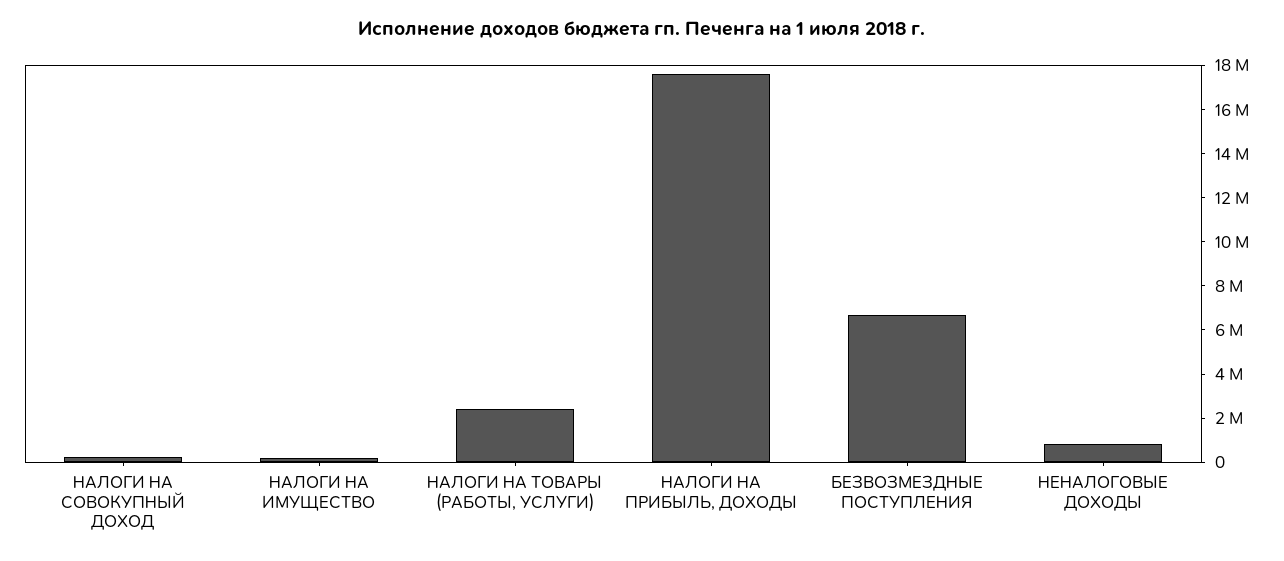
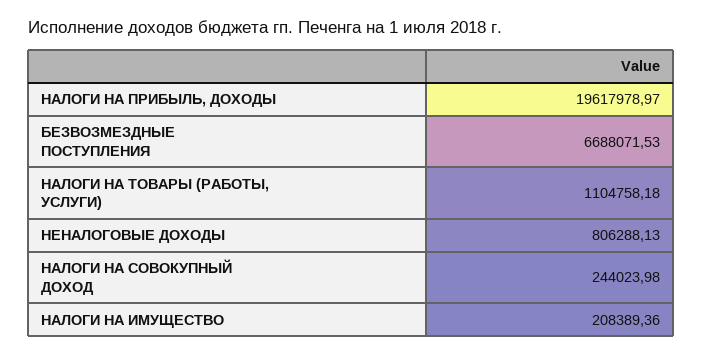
НАЛОГИ НА ТОВАРЫ (РАБОТЫ, УСЛУГИ): 2500000 -> 1104758.18
НАЛОГИ НА ПРИБЫЛЬ, ДОХОДЫ: 17500000 -> 19617978.97

